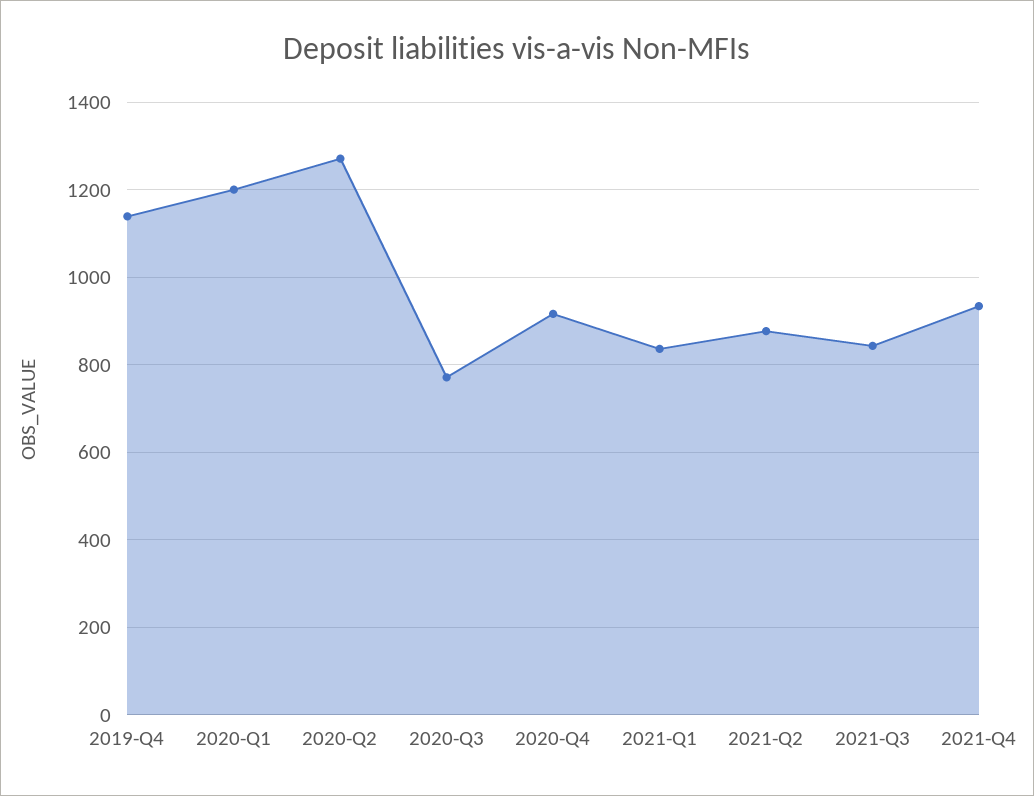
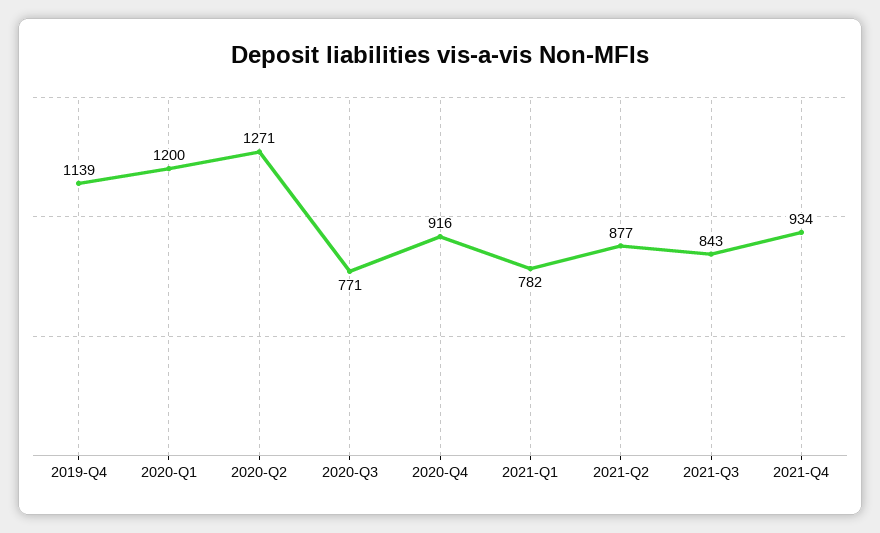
2021-Q1: 840 -> 782

